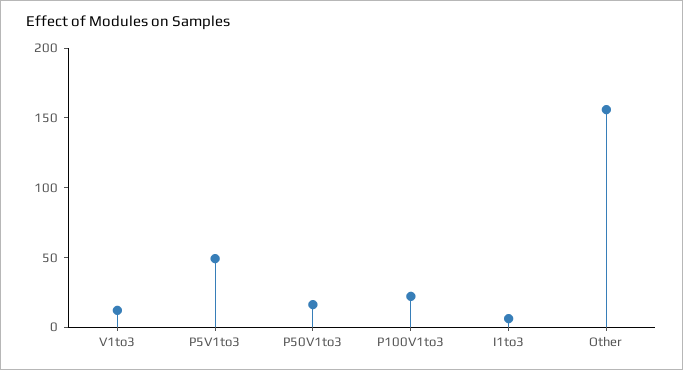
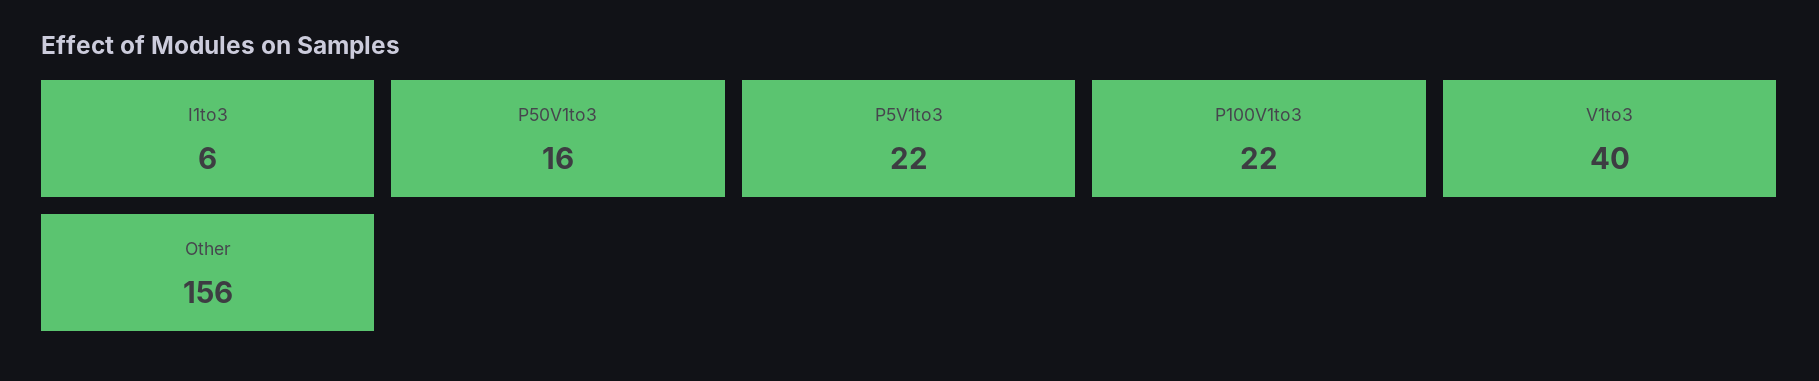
V1to3: 10 -> 40
P5V1to3: 50 -> 22

